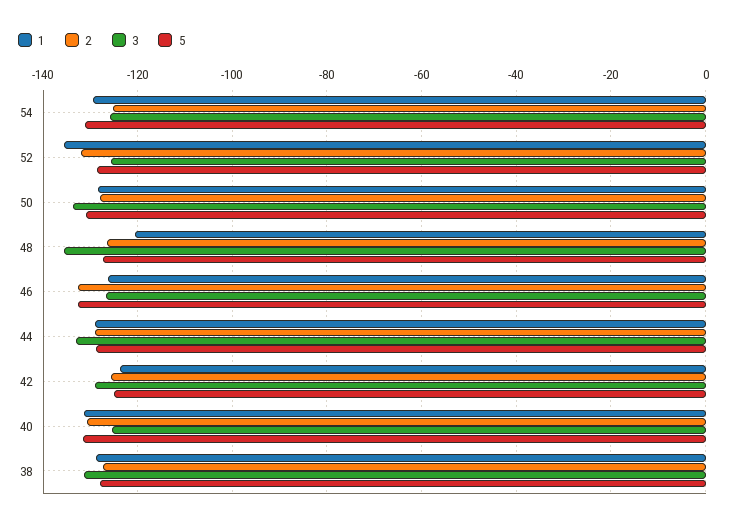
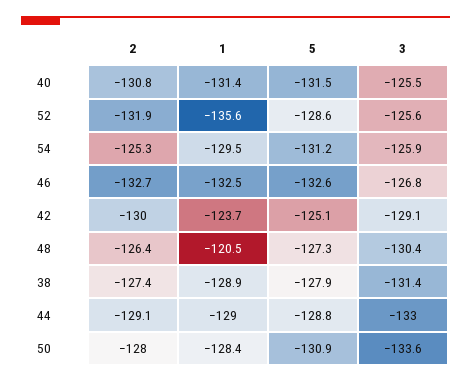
3, 48: -136 -> -130.4
1, 46: -126 -> -132.5
2, 42: -126 -> -130

